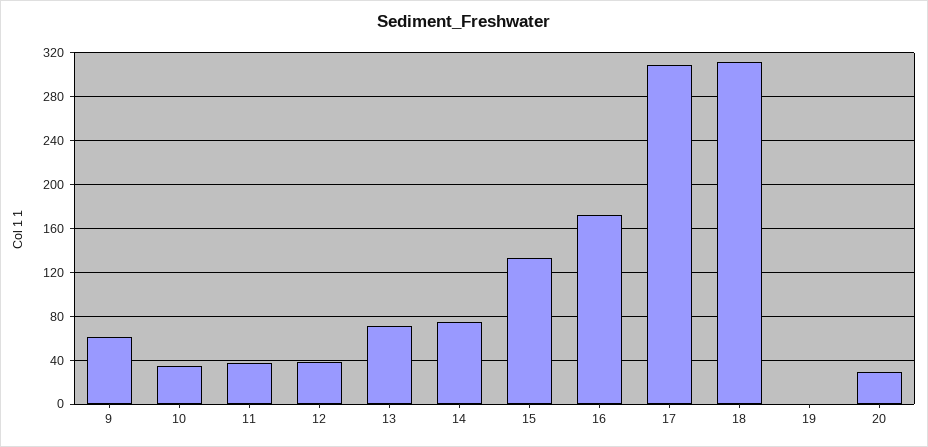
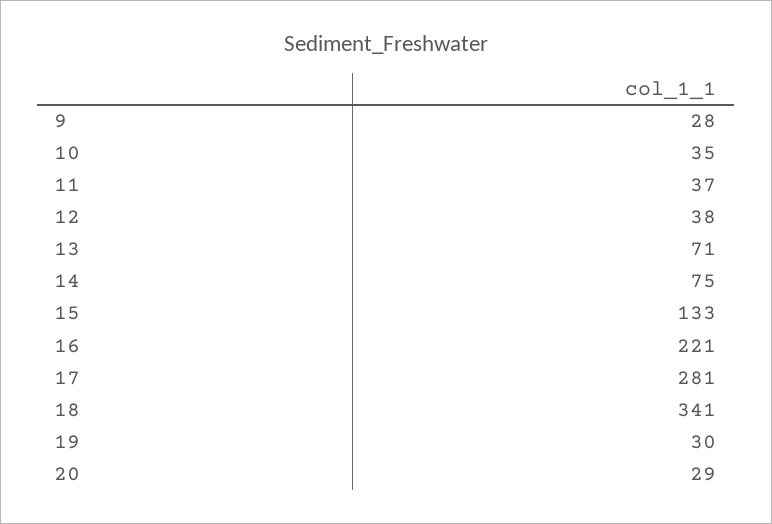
9: 60 -> 28
16: 170 -> 221
17: 310 -> 281
18: 310 -> 341
19: 0 -> 30

